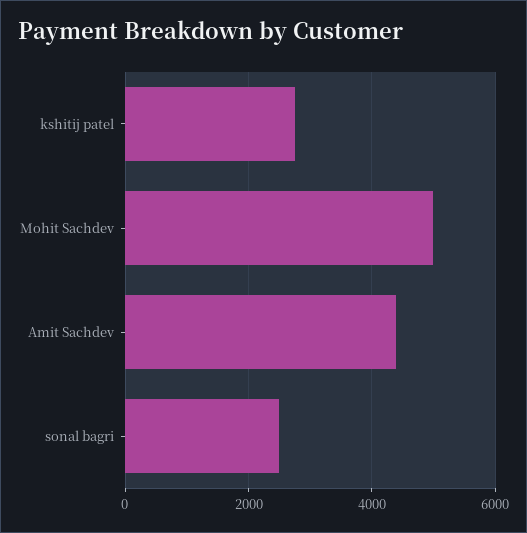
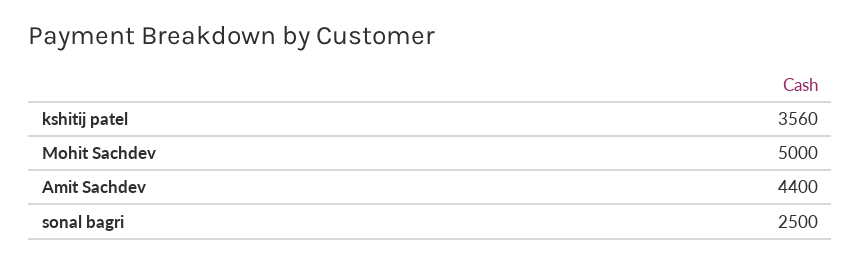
kshitij patel: 2800 -> 3560

